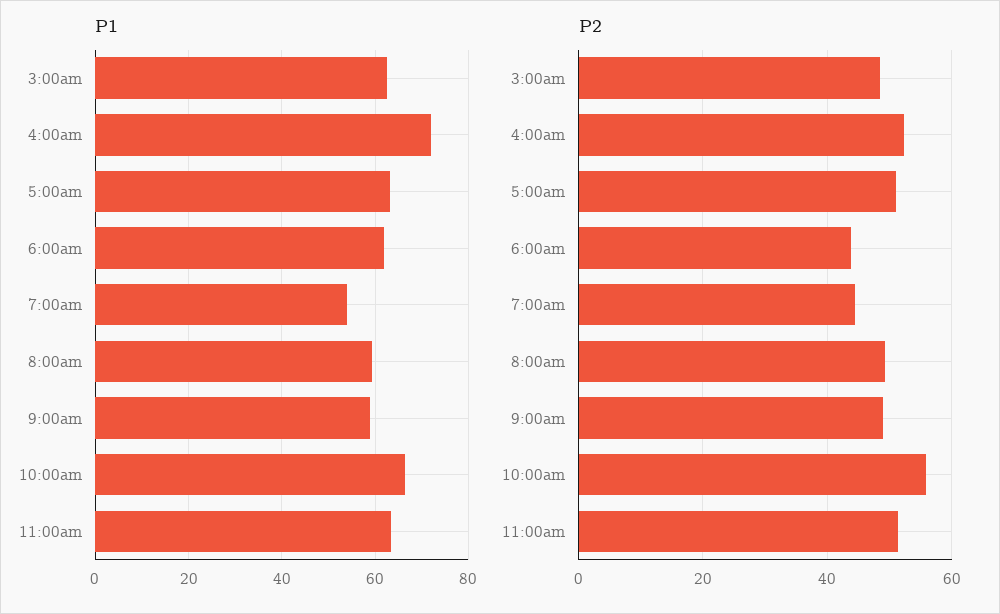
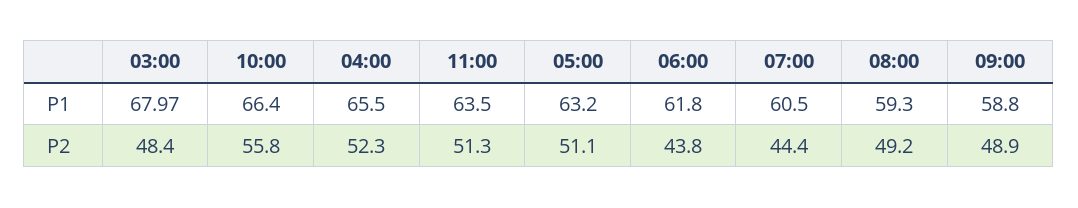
P1, 3:00am: 62 -> 67.97
P1, 4:00am: 72 -> 65.5
P1, 7:00am: 54 -> 60.5

